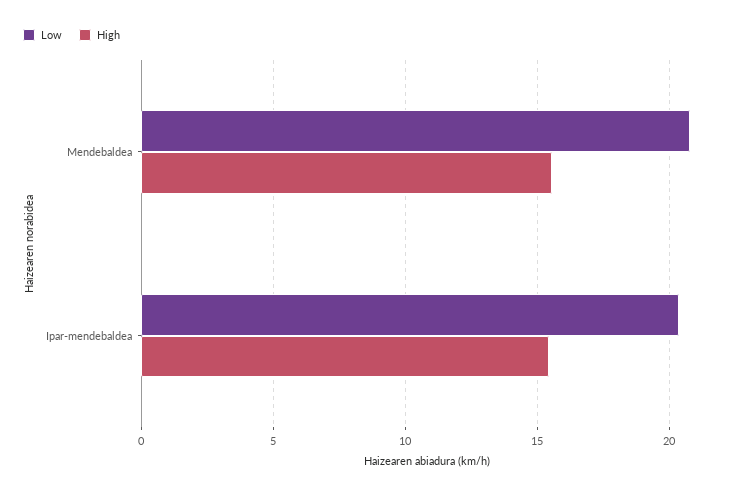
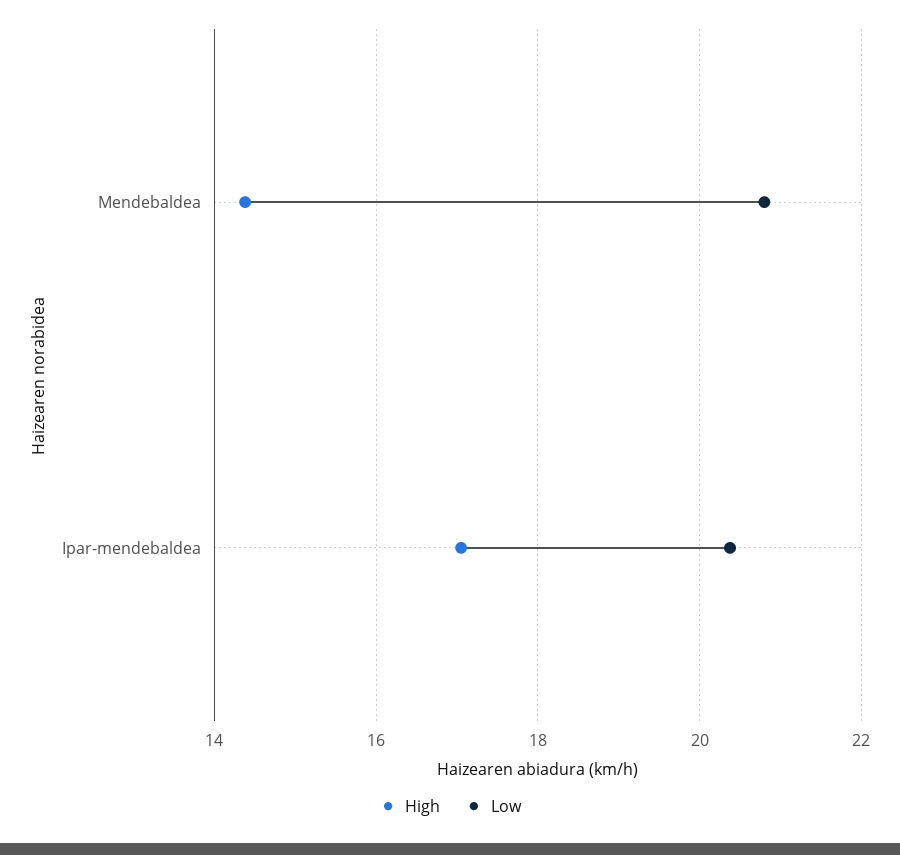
High, Mendebaldea: 15.5 -> 14.4
High, Ipar-mendebaldea: 15.5 -> 17

